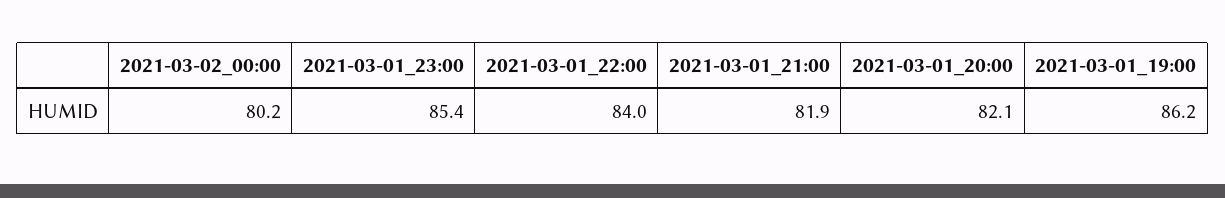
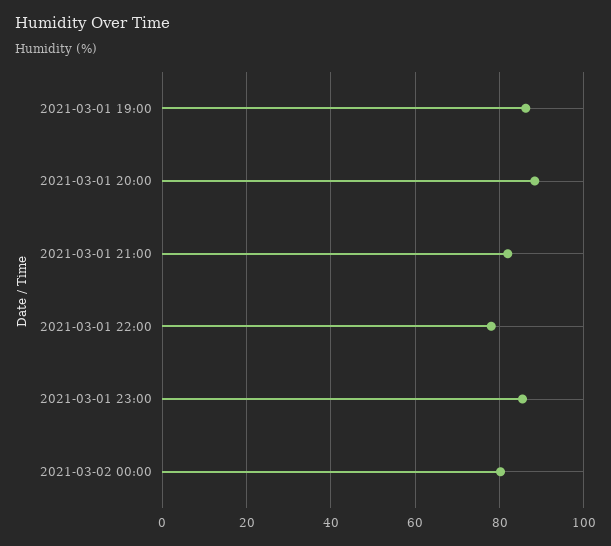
2021-03-01_22:00: 84 -> 78
2021-03-01_20:00: 82.1 -> 88

